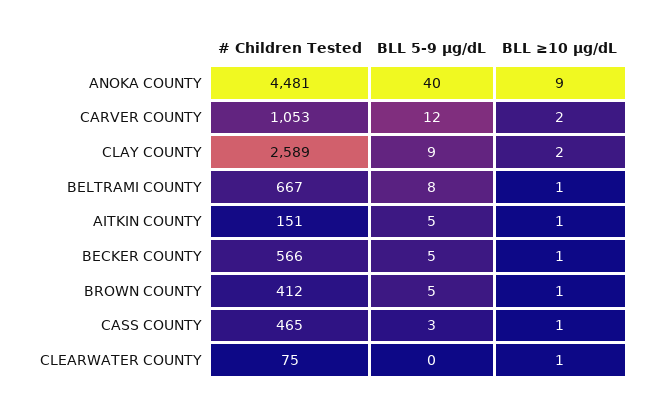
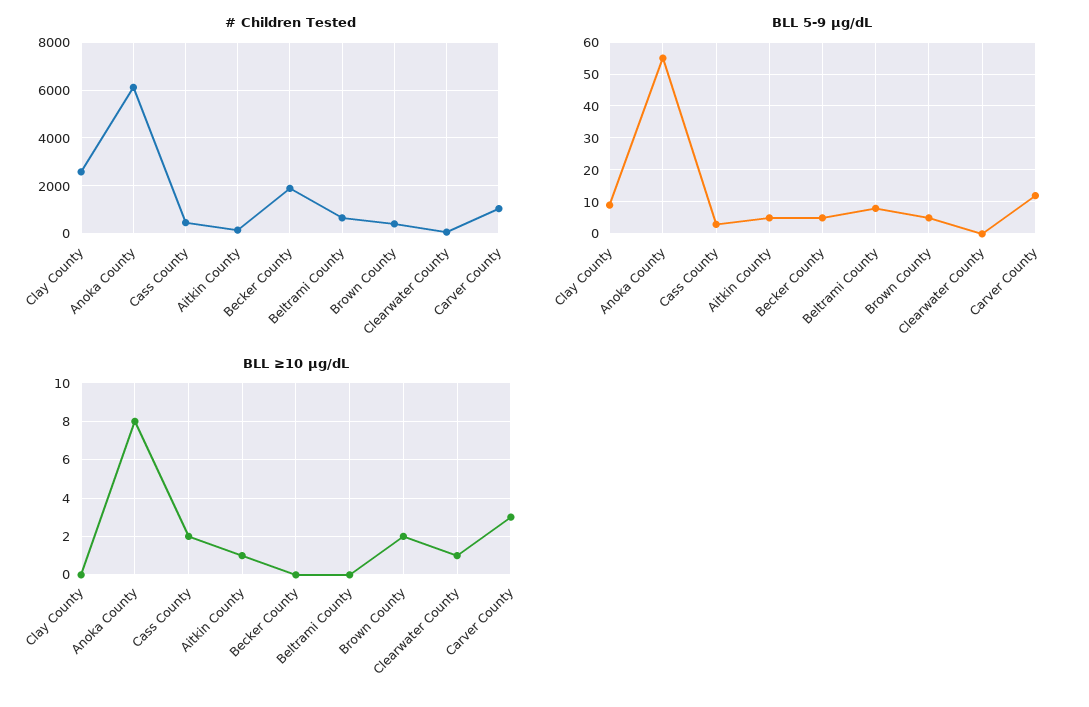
# Children Tested, ANOKA COUNTY: 4481 -> 6000
BLL 5-9 µg/dL, ANOKA COUNTY: 40 -> 55
BLL ≥10 µg/dL, ANOKA COUNTY: 9 -> 8
BLL ≥10 µg/dL, CARVER COUNTY: 2 -> 3
BLL ≥10 µg/dL, CLAY COUNTY: 2 -> 0
BLL ≥10 µg/dL, BELTRAMI COUNTY: 1 -> 0
# Children Tested, BECKER COUNTY: 566 -> 2000
BLL ≥10 µg/dL, BECKER COUNTY: 1 -> 0
BLL ≥10 µg/dL, BROWN COUNTY: 1 -> 2
BLL ≥10 µg/dL, CASS COUNTY: 1 -> 2

